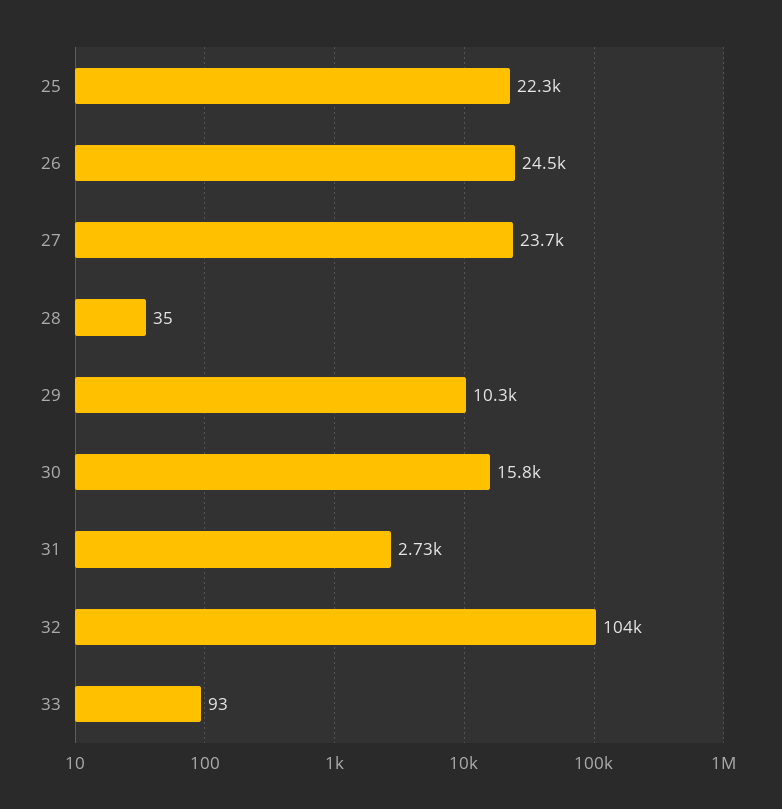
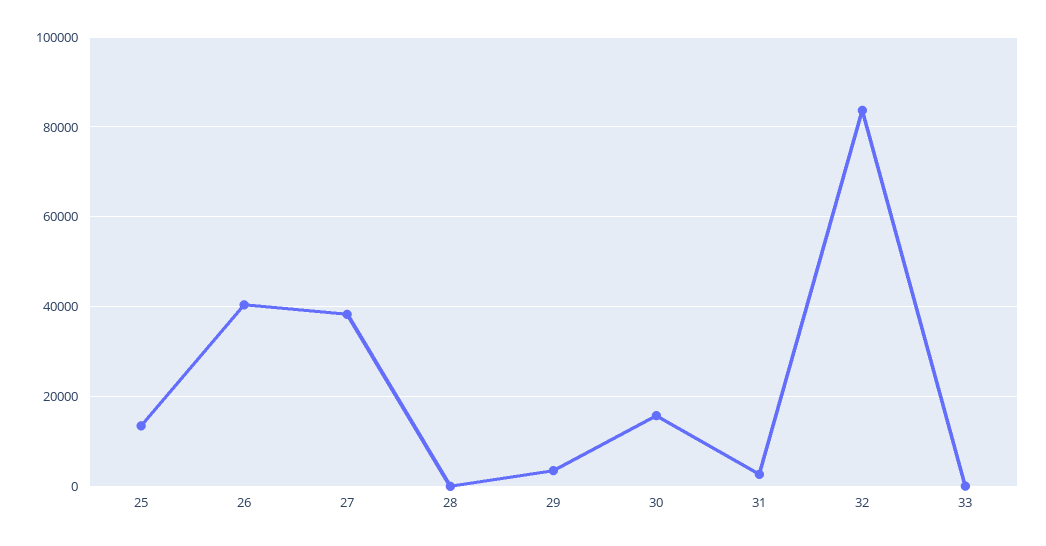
25: 22300 -> 14000
26: 24500 -> 40000
27: 23700 -> 38000
29: 10300 -> 4000
32: 104000 -> 84000

